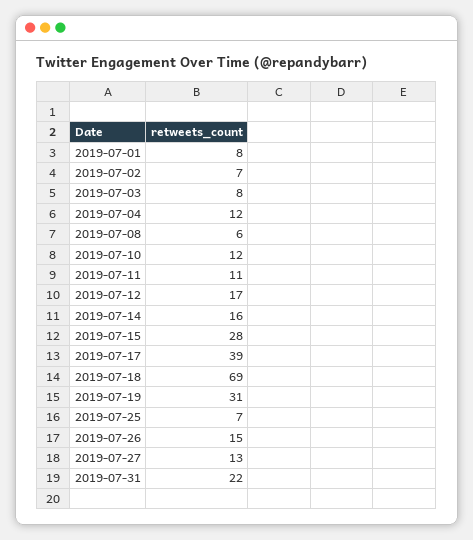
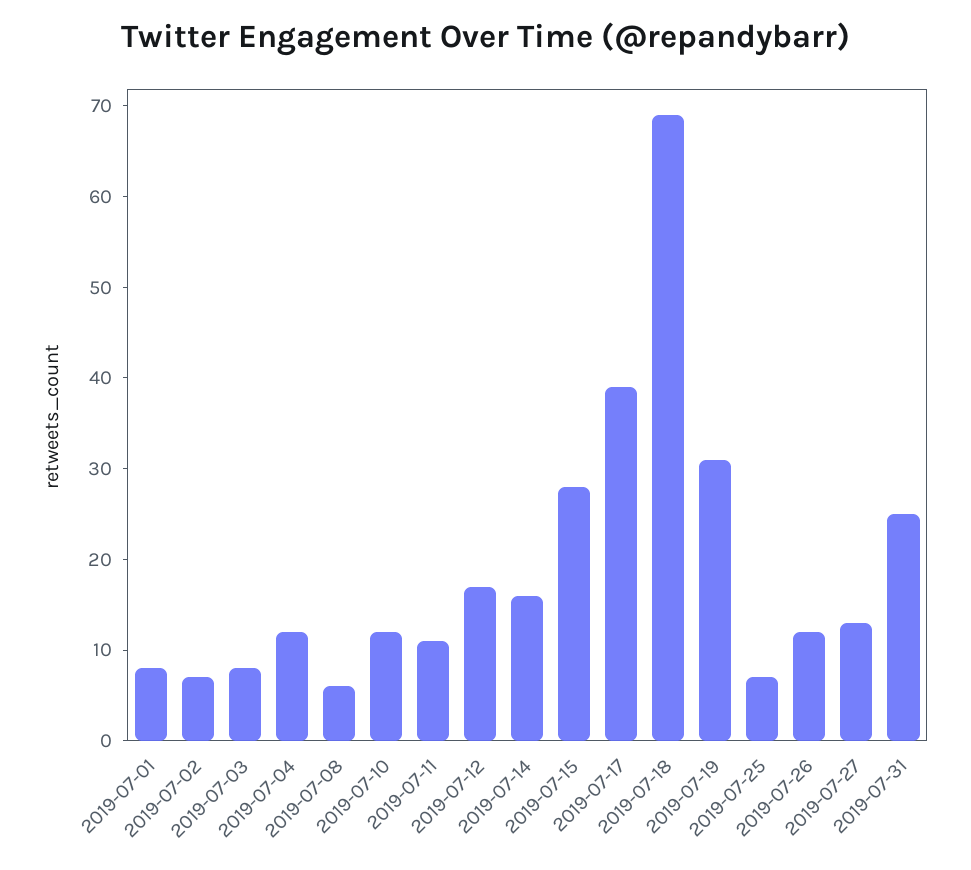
2019-07-26: 15 -> 12
2019-07-31: 22 -> 25

